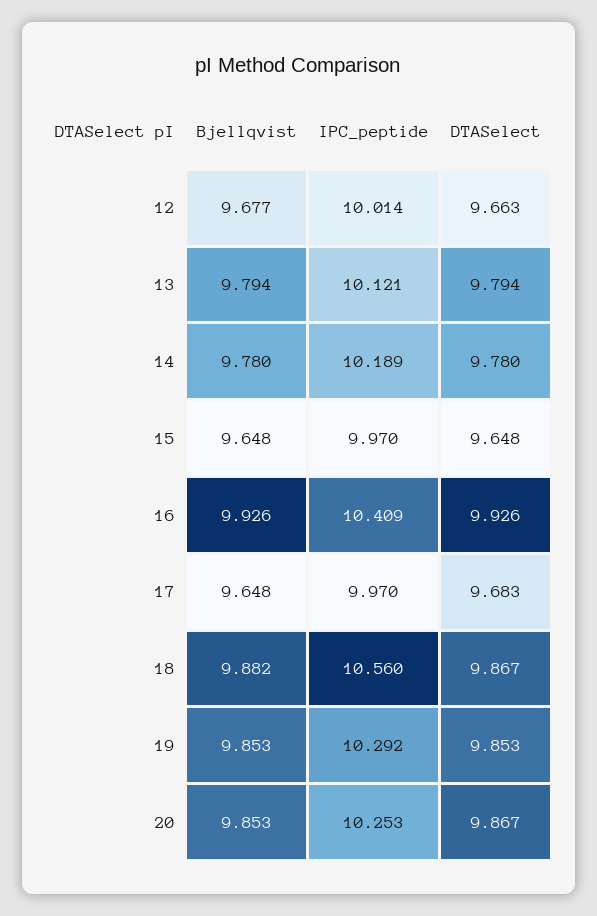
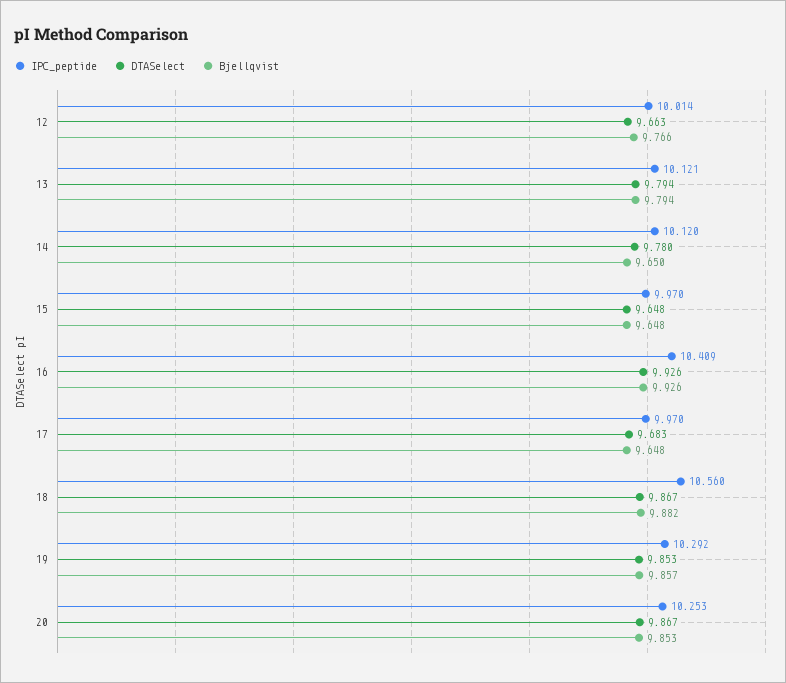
Bjellqvist, 12: 9.677 -> 9.766
Bjellqvist, 14: 9.78 -> 9.65
IPC_peptide, 14: 10.189 -> 10.12
Bjellqvist, 19: 9.853 -> 9.857

